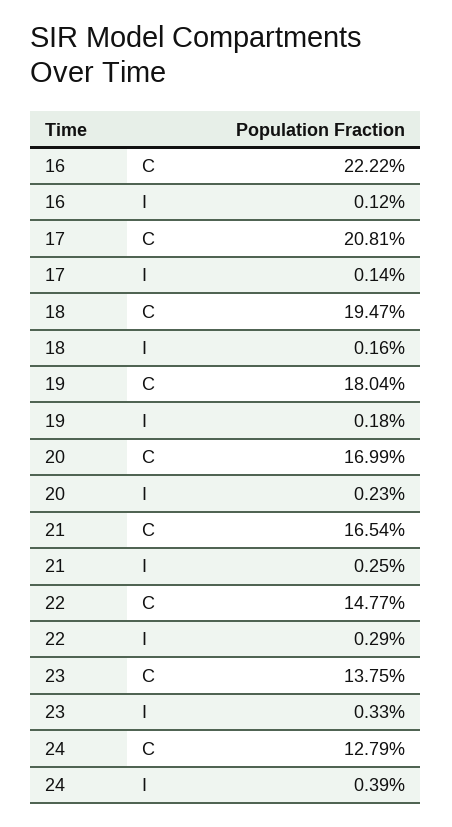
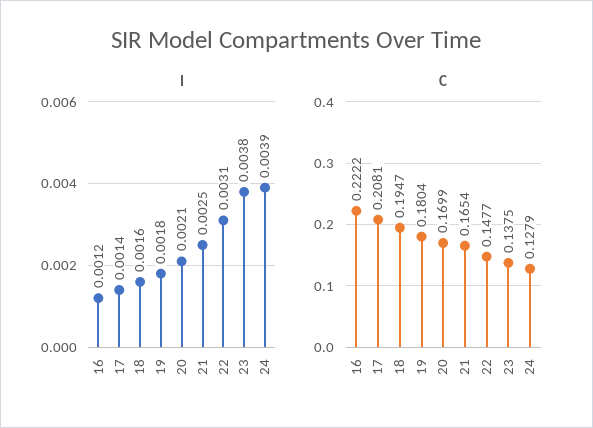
I, 20: 0.0023 -> 0.0021
I, 22: 0.0029 -> 0.0031
I, 23: 0.0033 -> 0.0038

